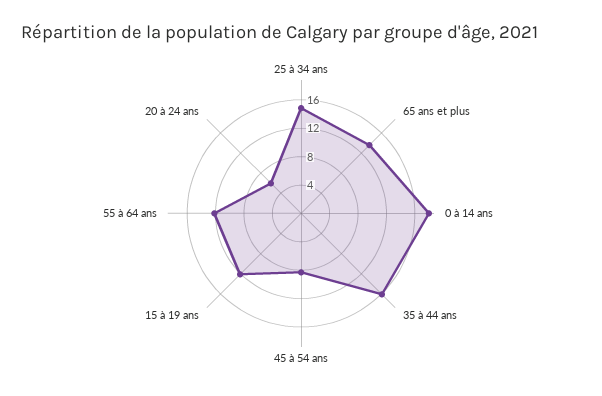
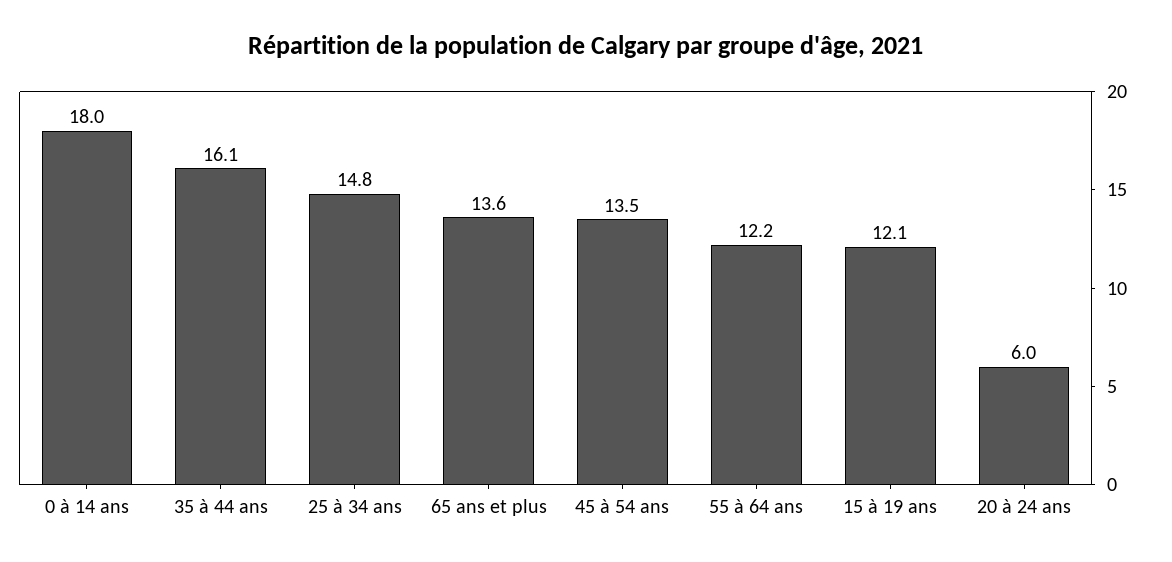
45 à 54 ans: 8 -> 13.5

